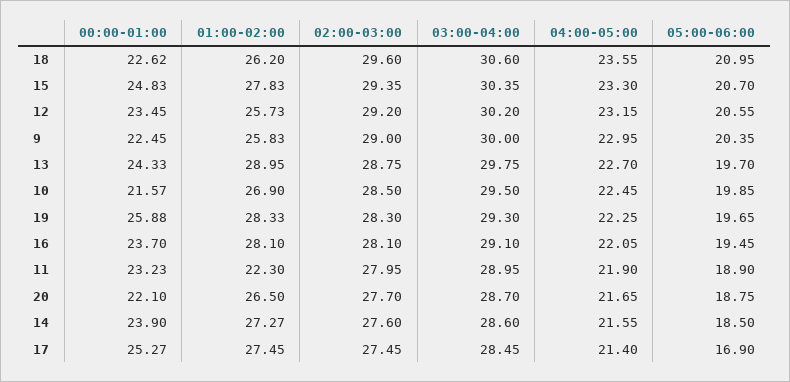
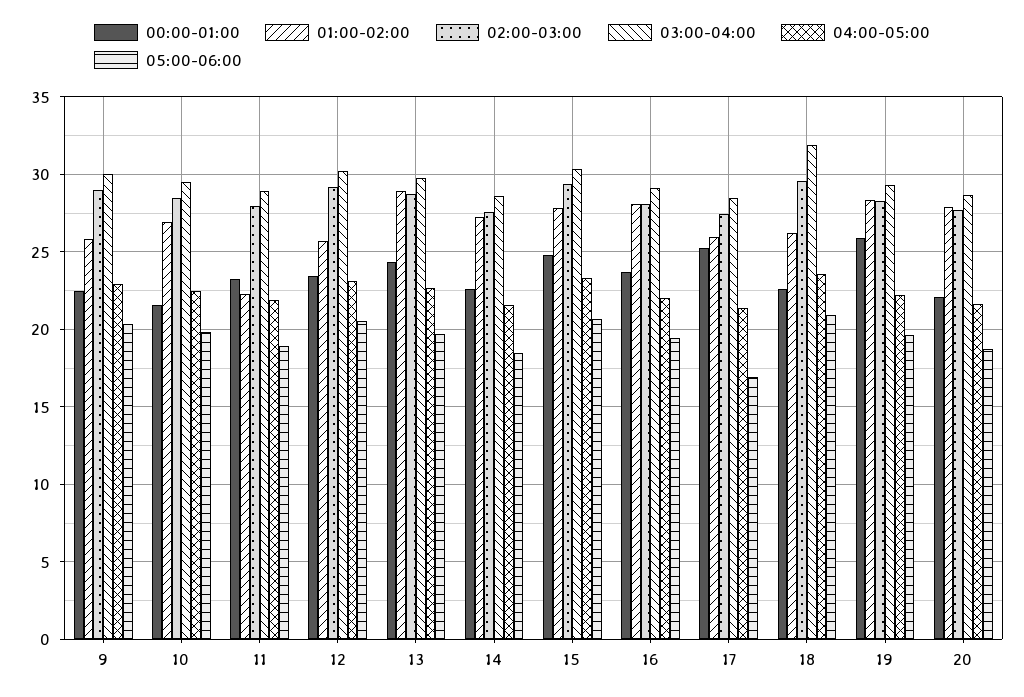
03:00-04:00, 18: 30.6 -> 32
01:00-02:00, 20: 26.5 -> 28
00:00-01:00, 14: 23.9 -> 22.5
01:00-02:00, 17: 27.45 -> 26

